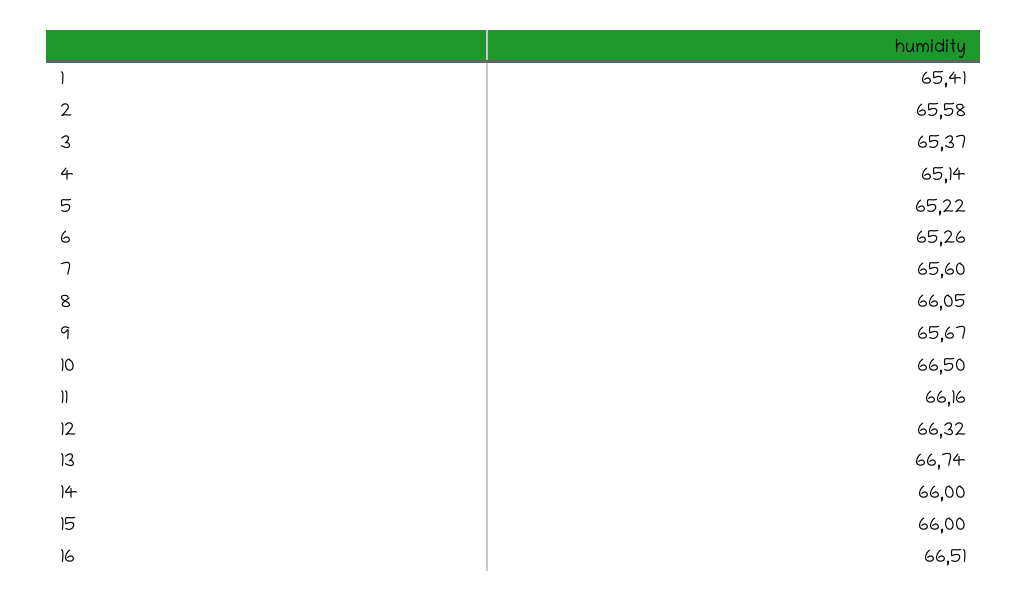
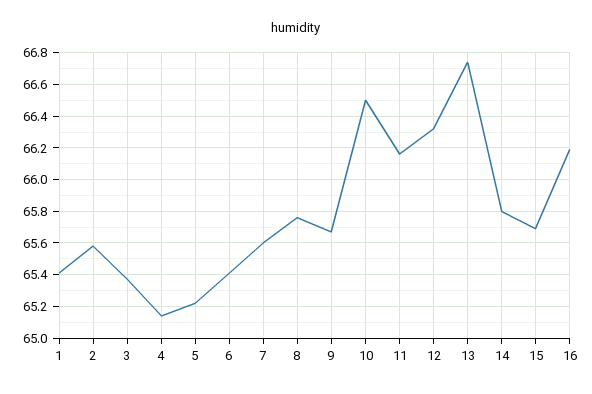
6: 65.26 -> 65.4
8: 66.05 -> 65.75
14: 66 -> 65.8
15: 66 -> 65.7
16: 66.51 -> 66.2

